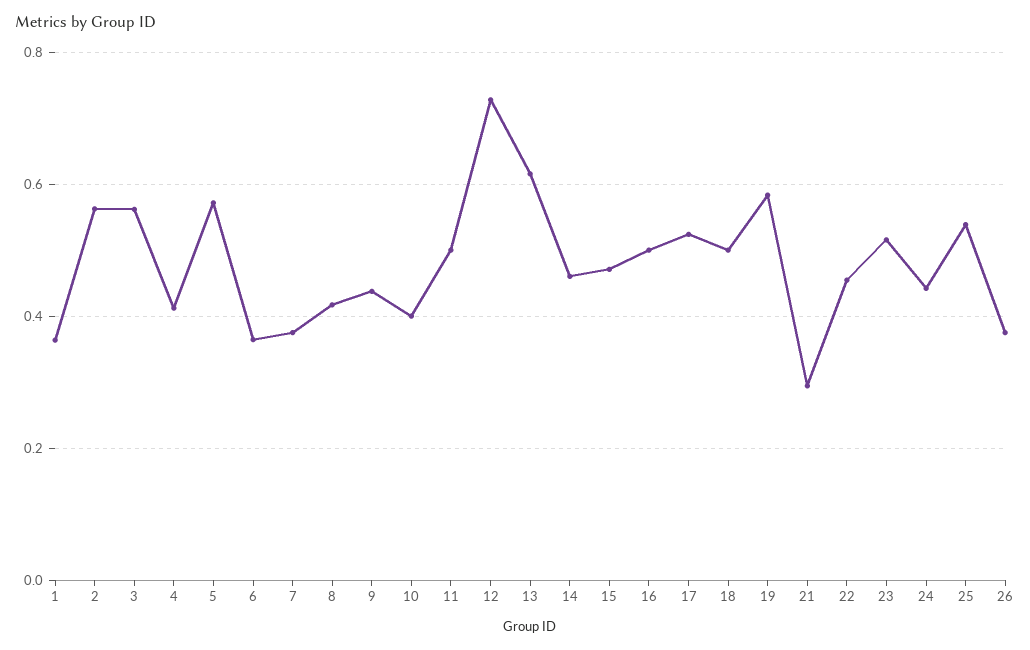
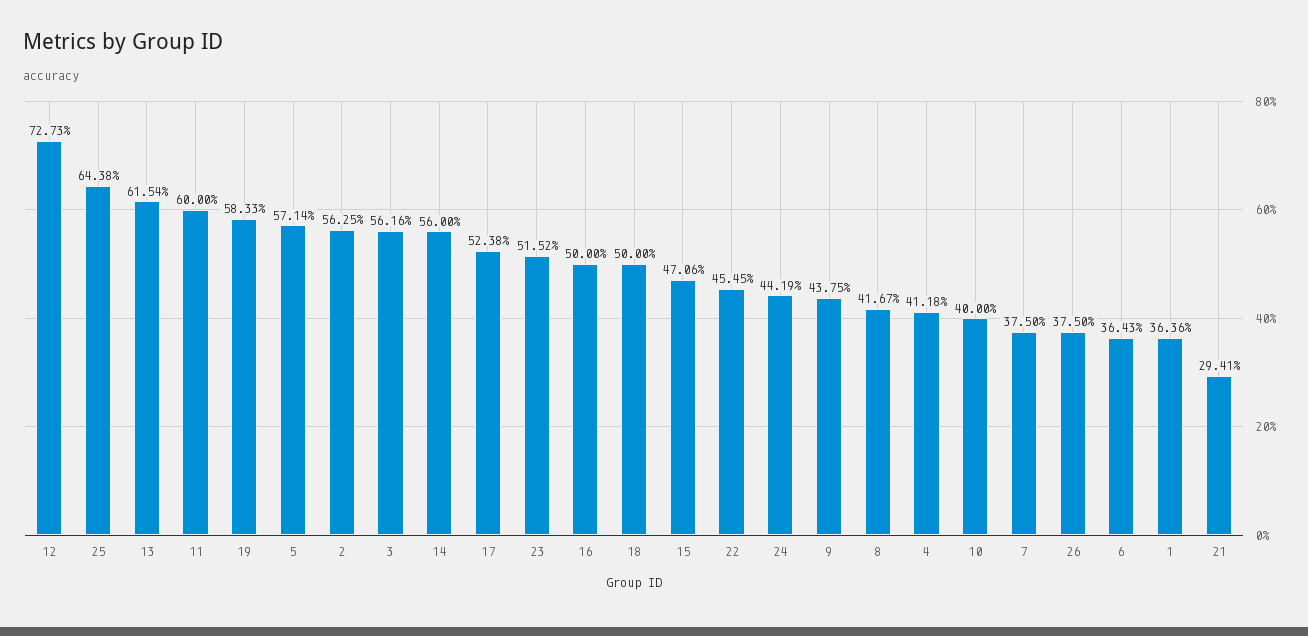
11: 0.5 -> 0.6
14: 0.46 -> 0.56
25: 0.54 -> 0.6438

